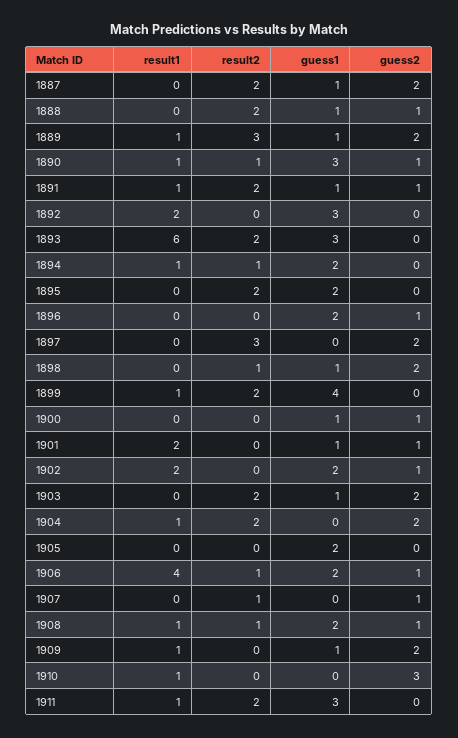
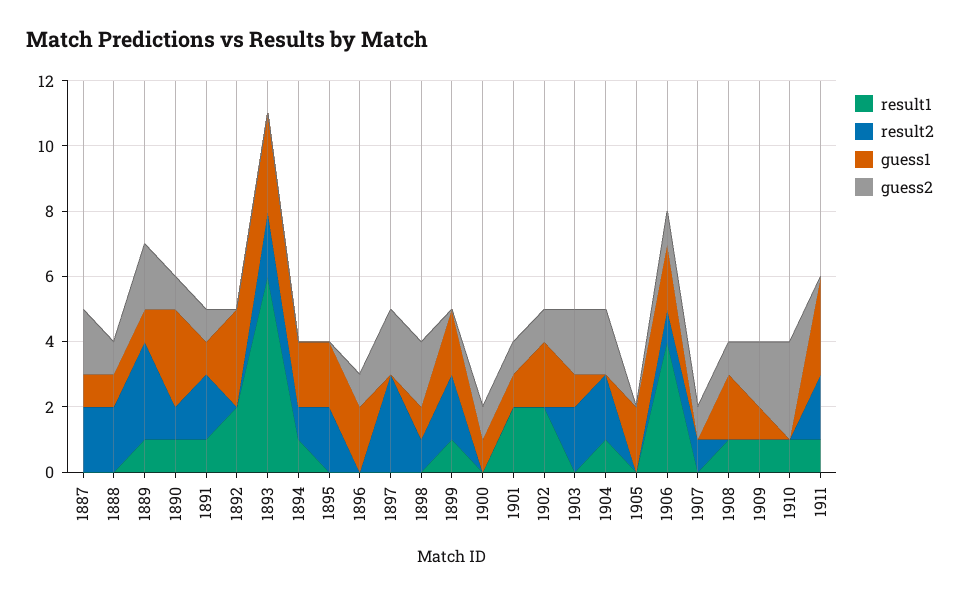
guess1, 1899: 4 -> 2
result2, 1908: 1 -> 0

